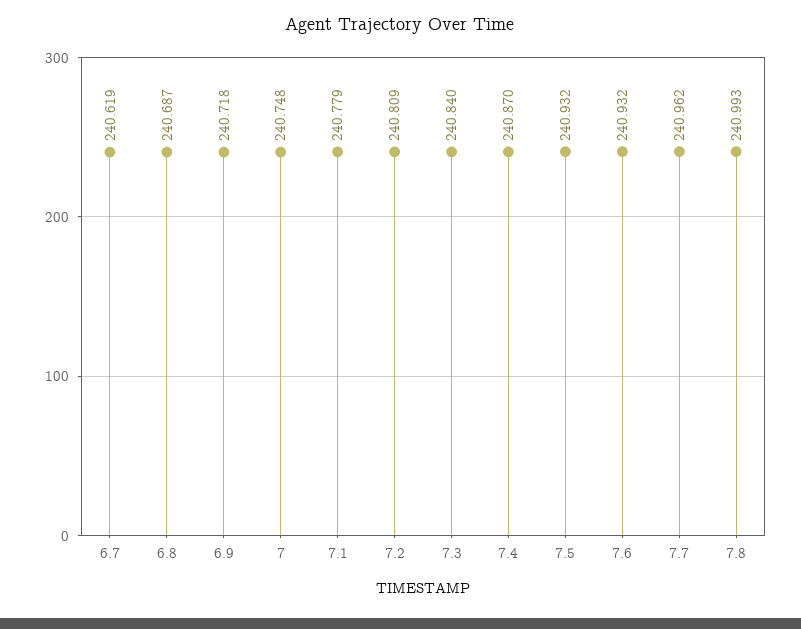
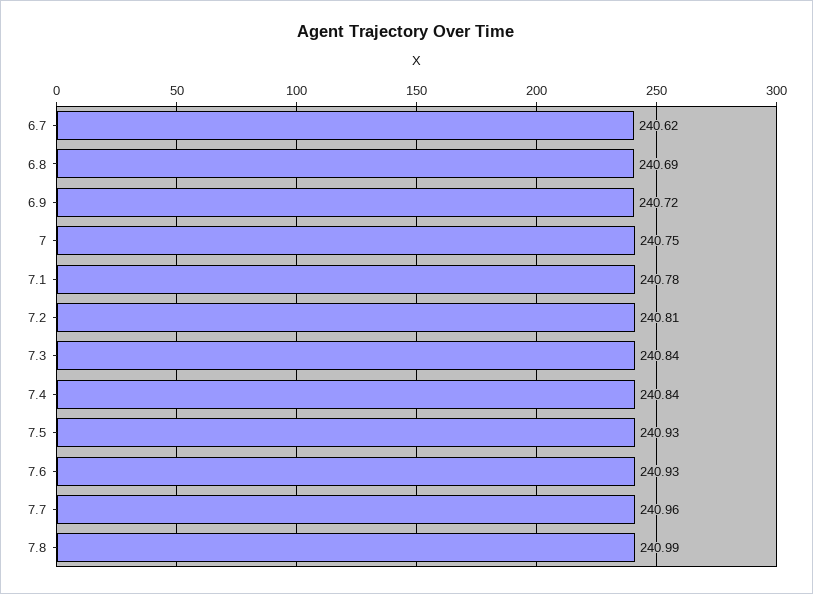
7.4: 240.87 -> 240.84

